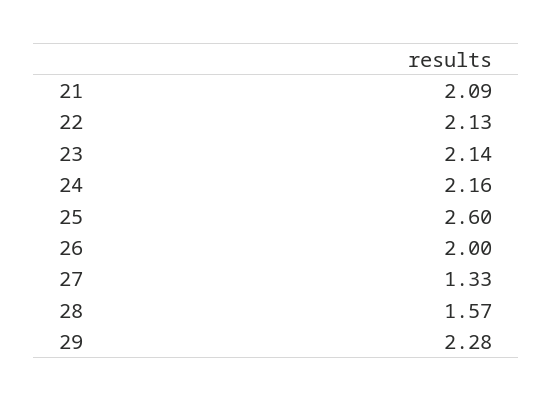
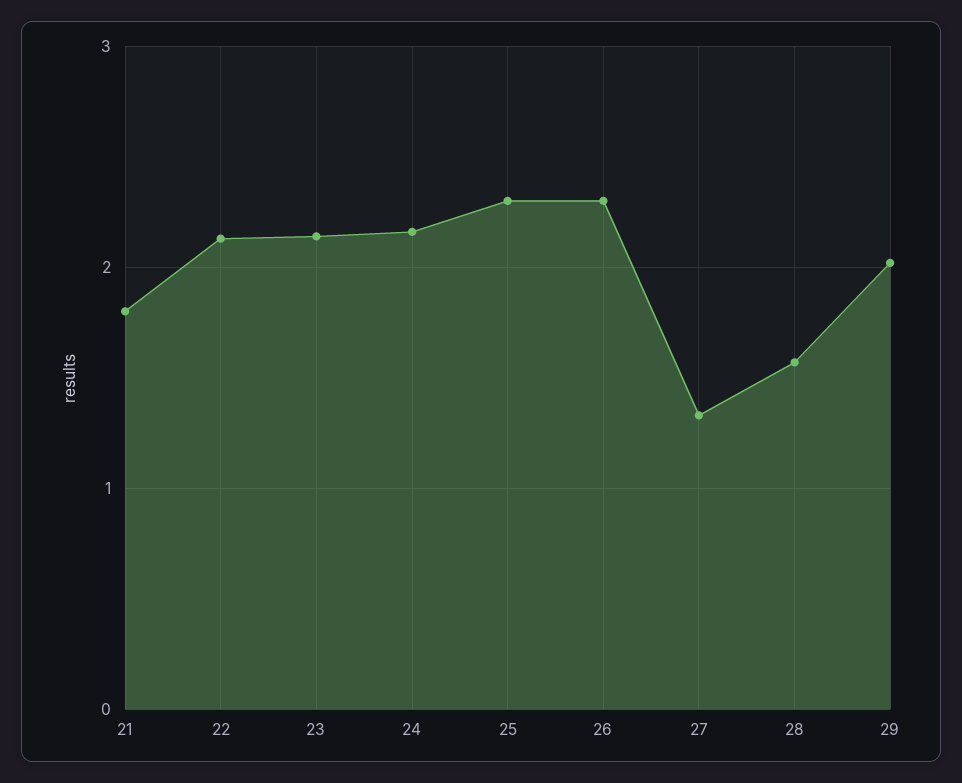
21: 2.09 -> 1.8
25: 2.6 -> 2.3
26: 2 -> 2.3
29: 2.28 -> 2

